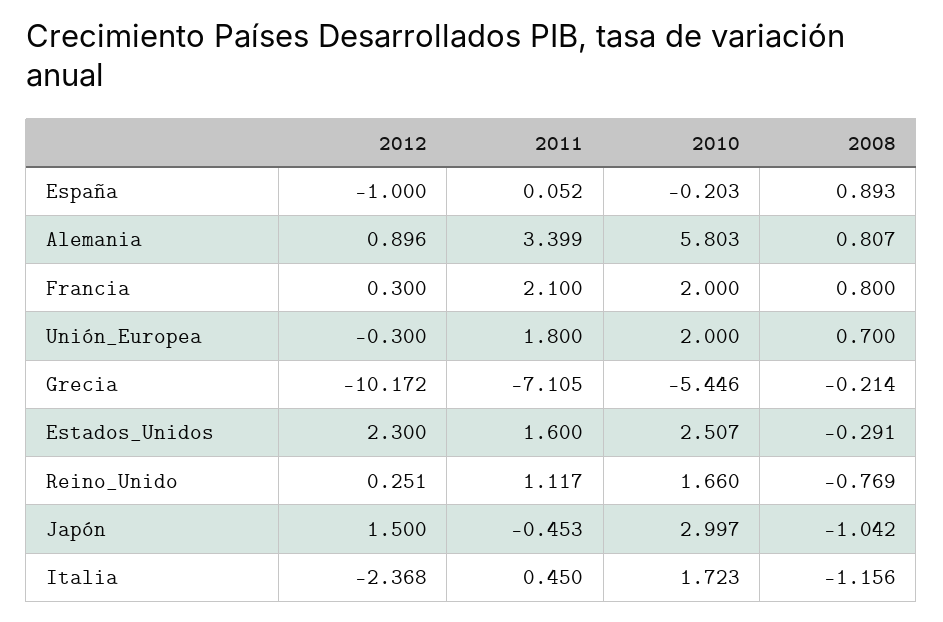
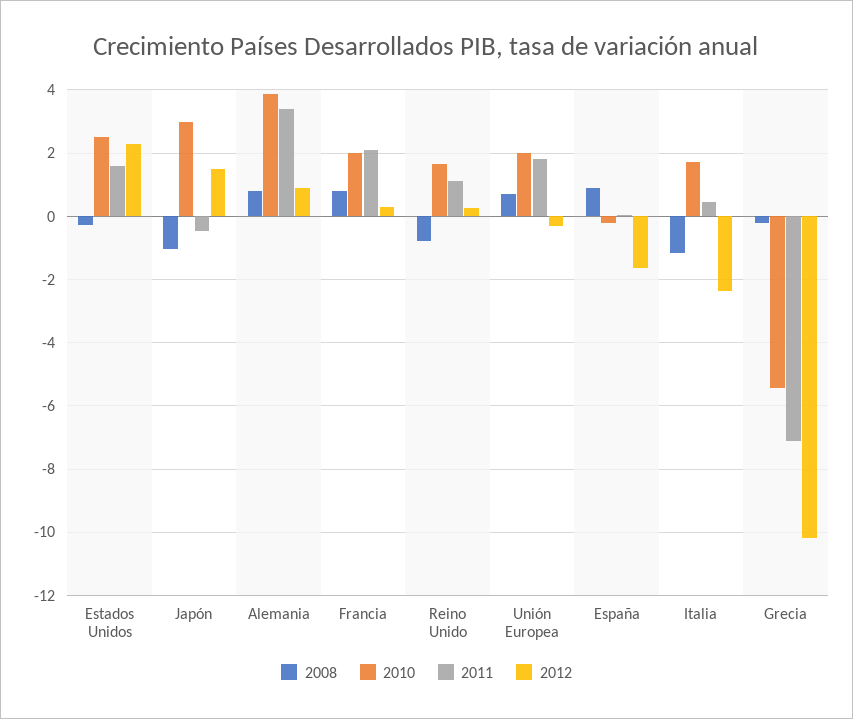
2012, España: -1 -> -1.6
2010, Alemania: 5.803 -> 3.8

